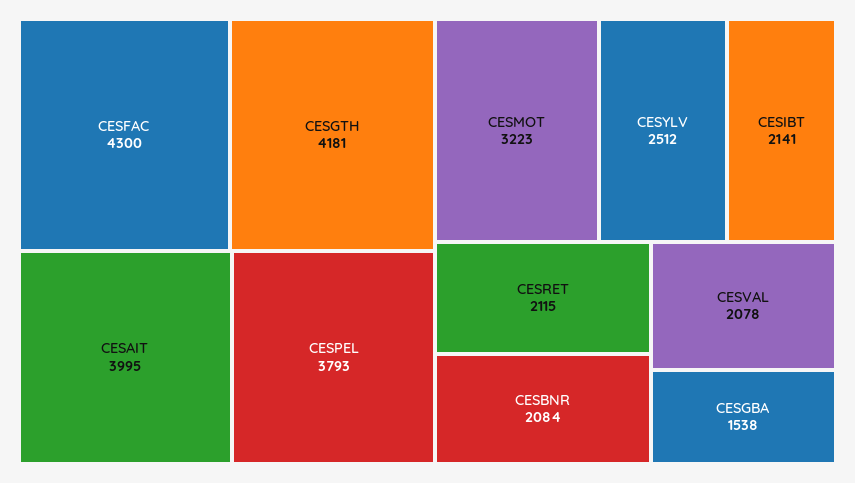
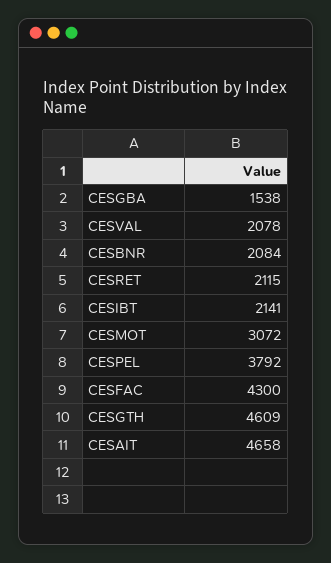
CESGTH: 4181 -> 4609
CESAIT: 3995 -> 4658
CESPEL: 3793 -> 3792
CESMOT: 3223 -> 3072
CESYLV: 2512 -> none

